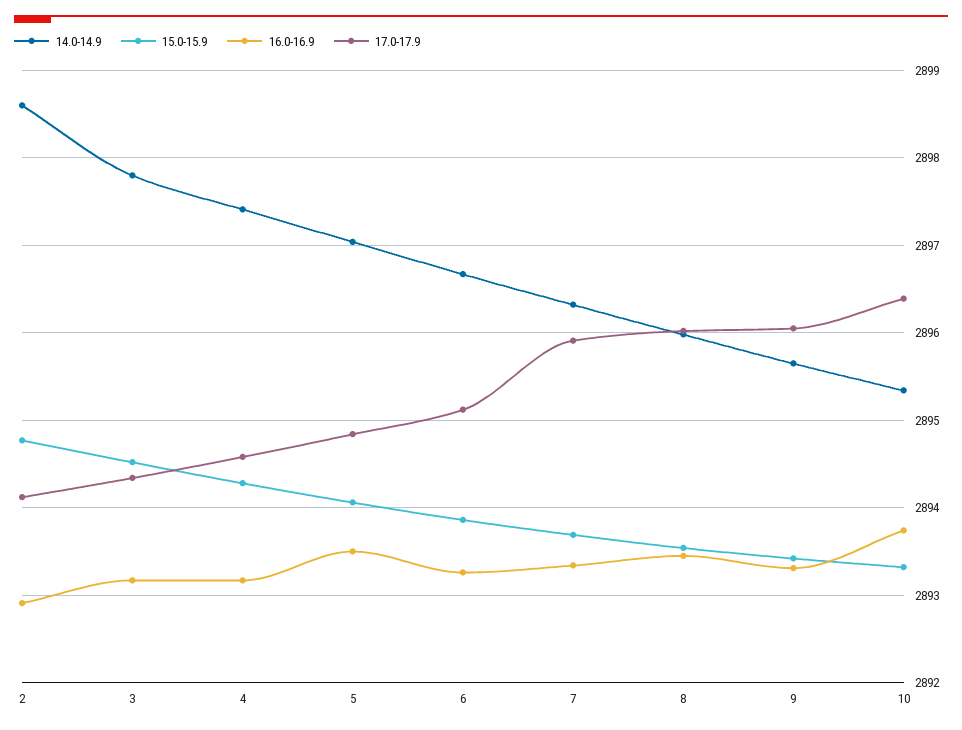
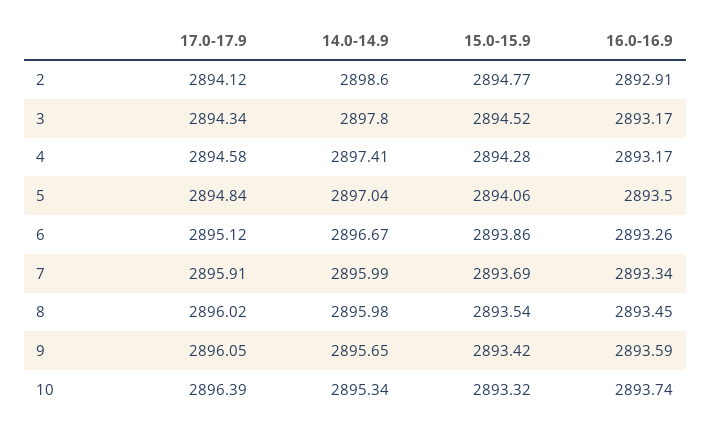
14.0-14.9, 7: 2896.3 -> 2895.99
16.0-16.9, 9: 2893.3 -> 2893.59

